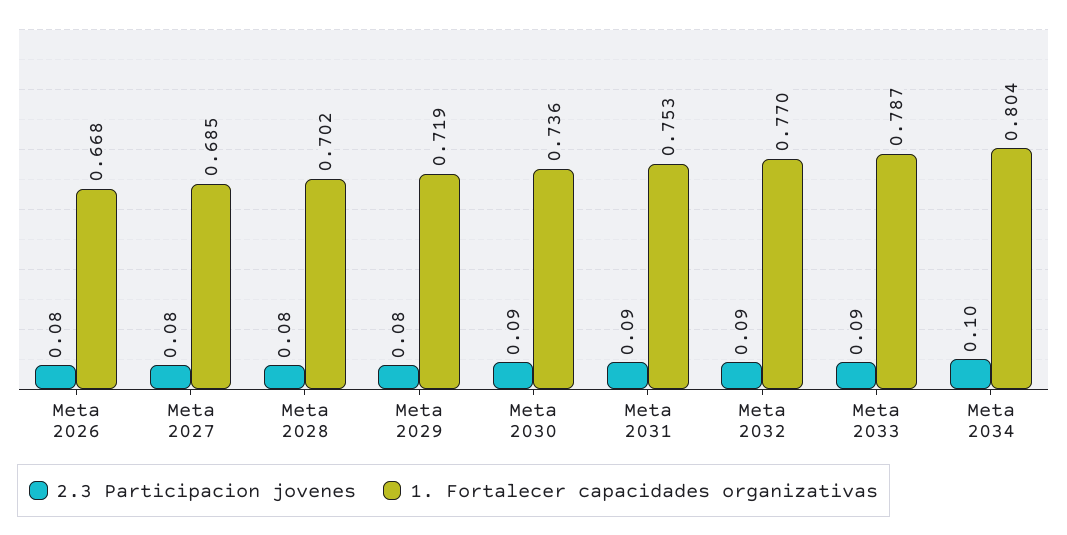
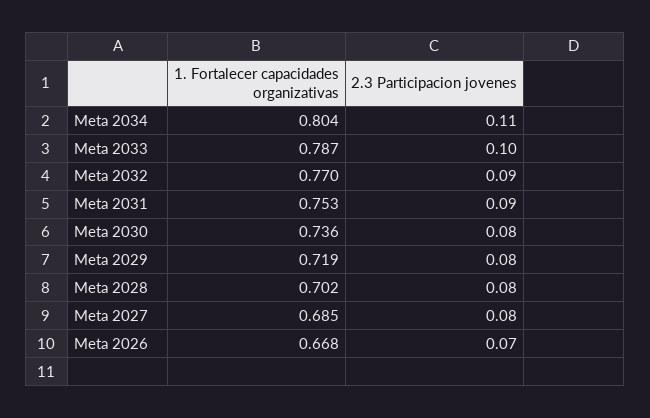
2.3 Participacion jovenes, Meta 2026: 0.08 -> 0.07
2.3 Participacion jovenes, Meta 2030: 0.09 -> 0.08
2.3 Participacion jovenes, Meta 2033: 0.09 -> 0.1
2.3 Participacion jovenes, Meta 2034: 0.1 -> 0.11

